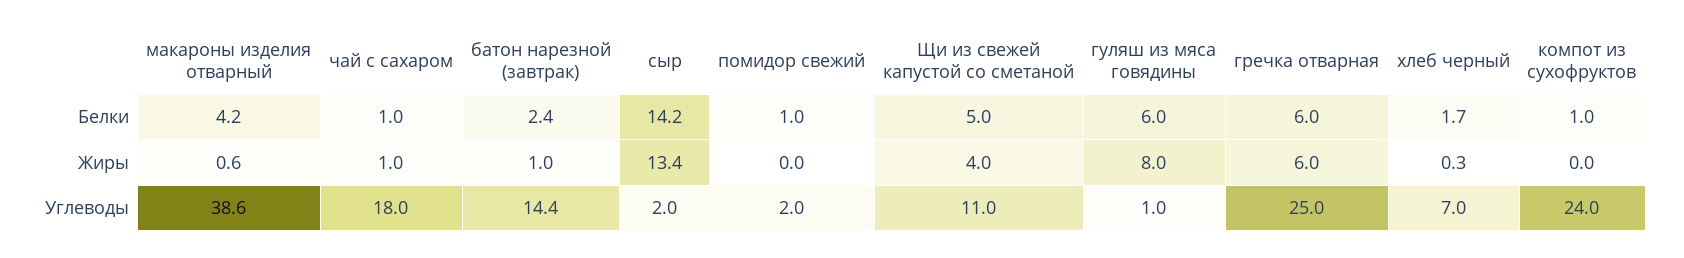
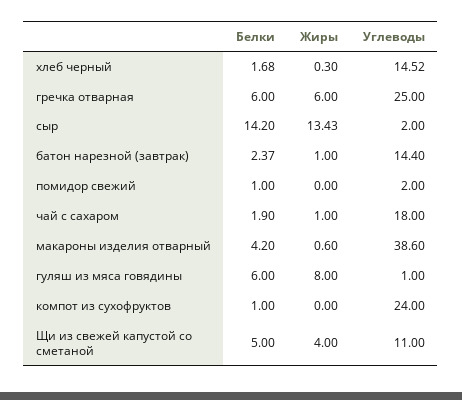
чай с сахаром, Белки: 1 -> 1.9
хлеб черный, Углеводы: 7 -> 14.52

